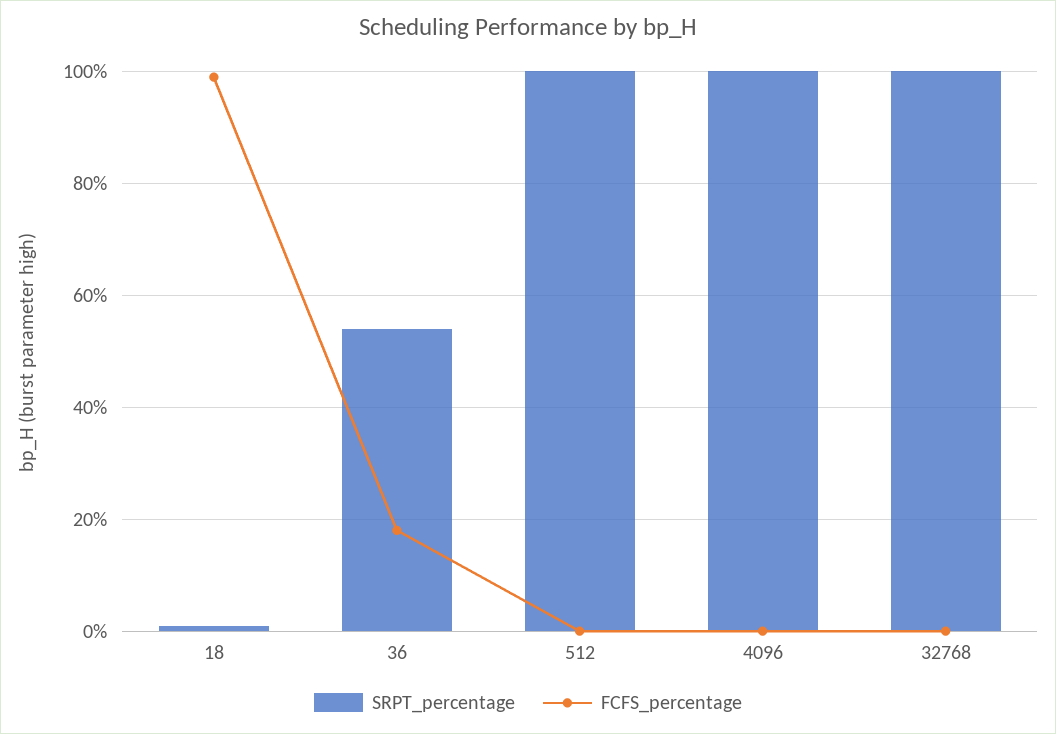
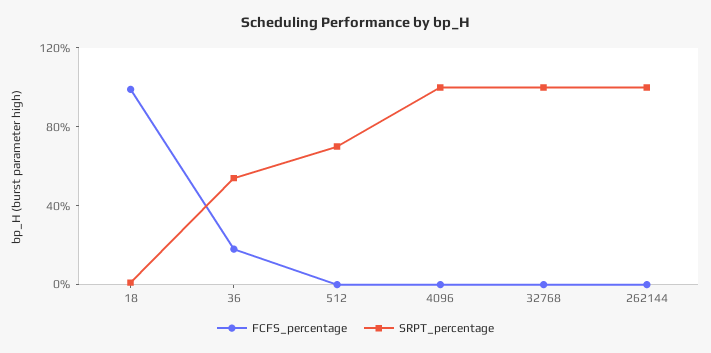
SRPT_percentage, 512: 100 -> 70
FCFS_percentage, 262144: none -> 0
SRPT_percentage, 262144: none -> 100

